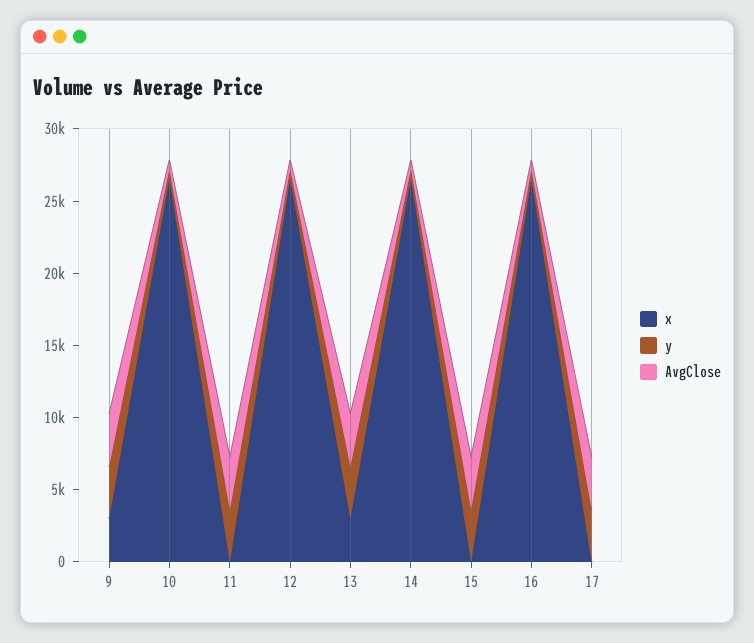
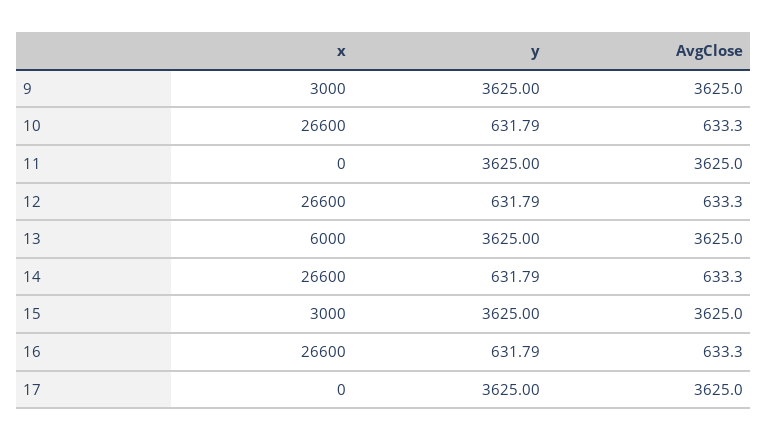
x, 13: 3000 -> 6000
x, 15: 0 -> 3000

